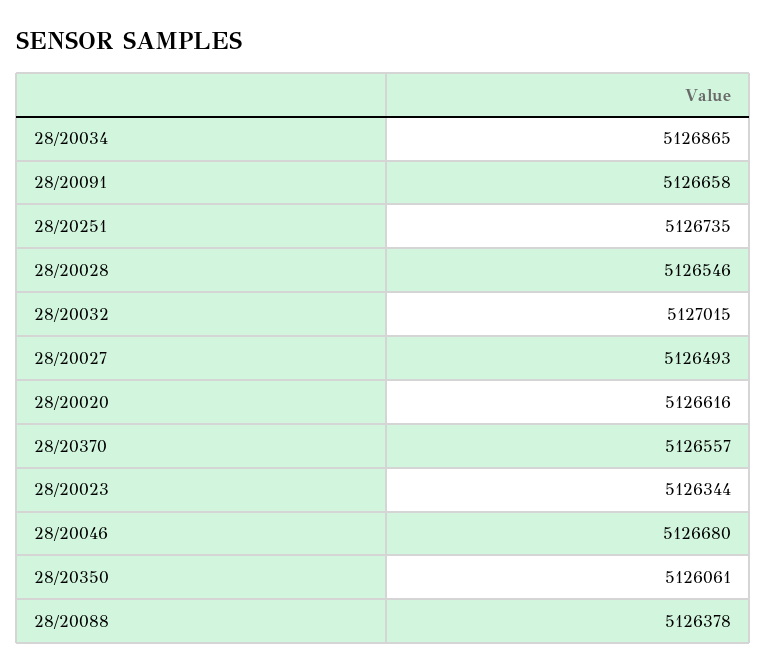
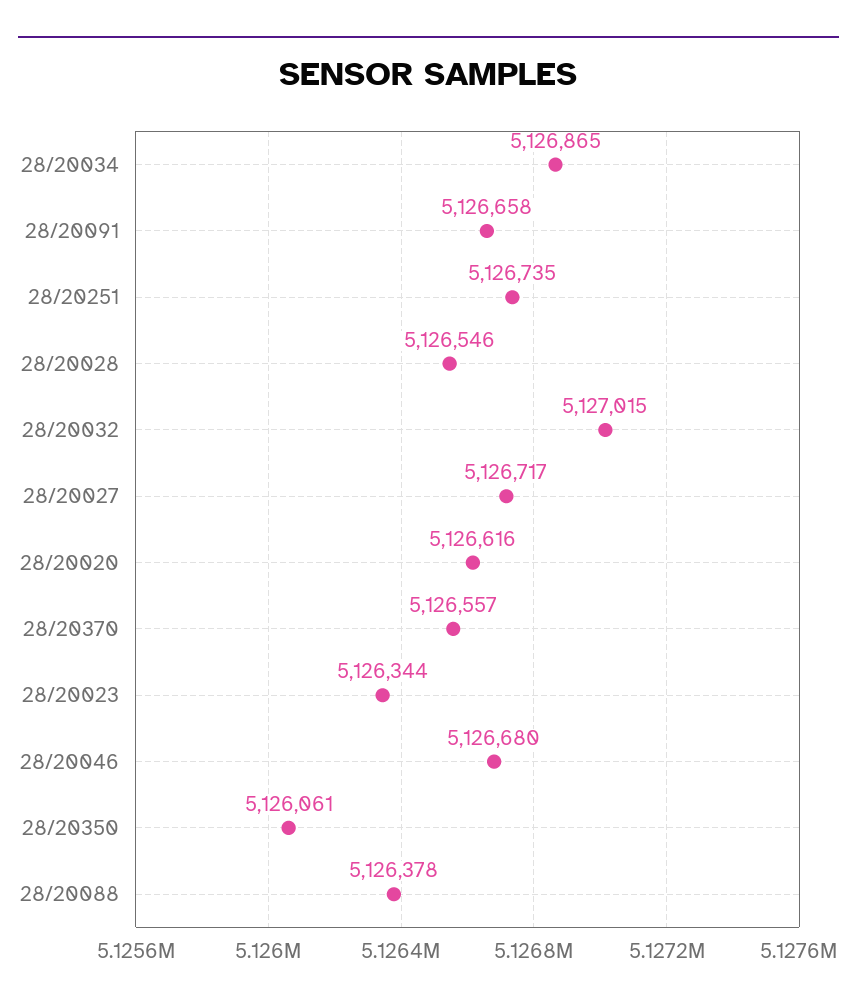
28/20027: 5126493 -> 5126717

